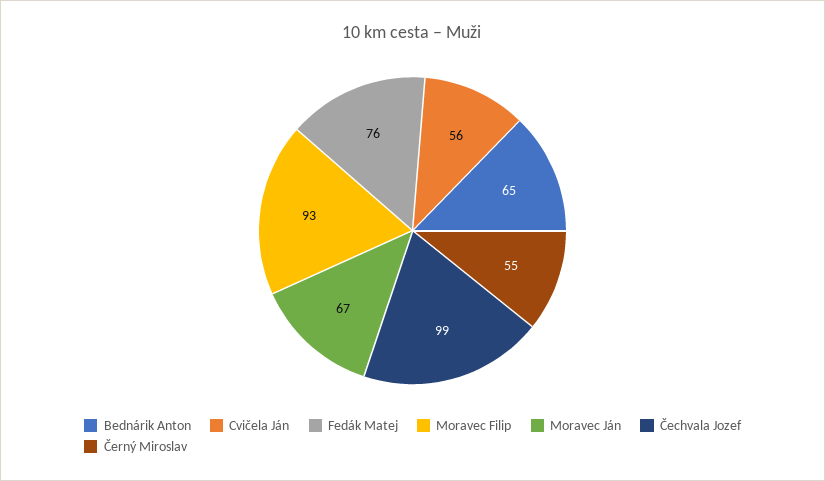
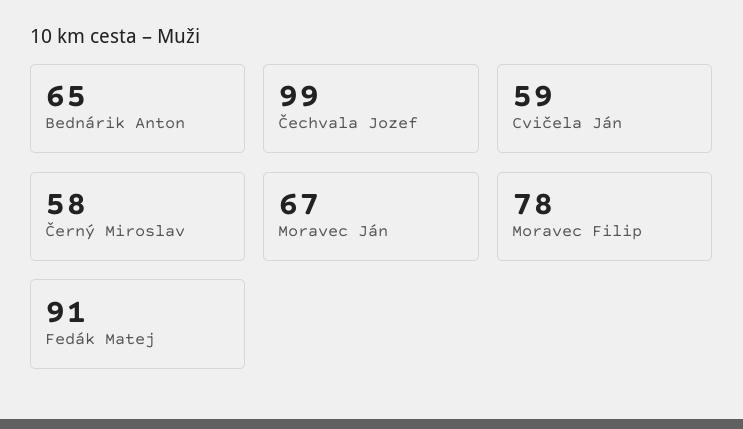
Cvičela Ján: 56 -> 59
Fedák Matej: 76 -> 91
Moravec Filip: 93 -> 78
Černý Miroslav: 55 -> 58

